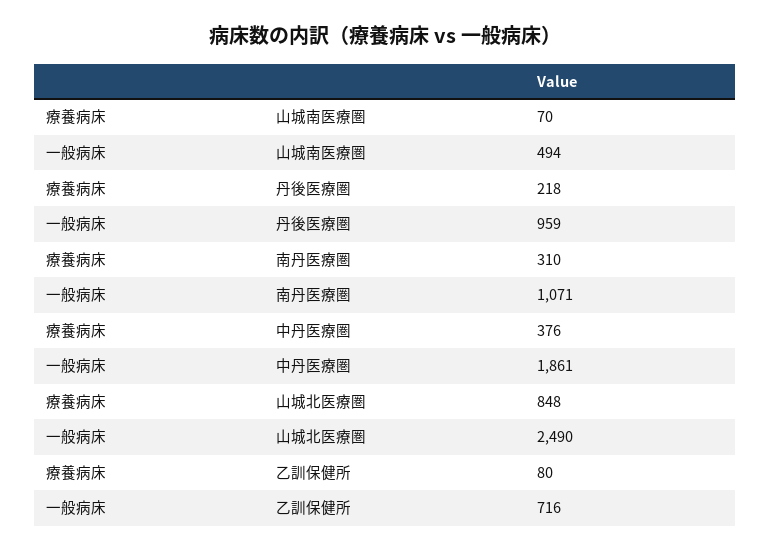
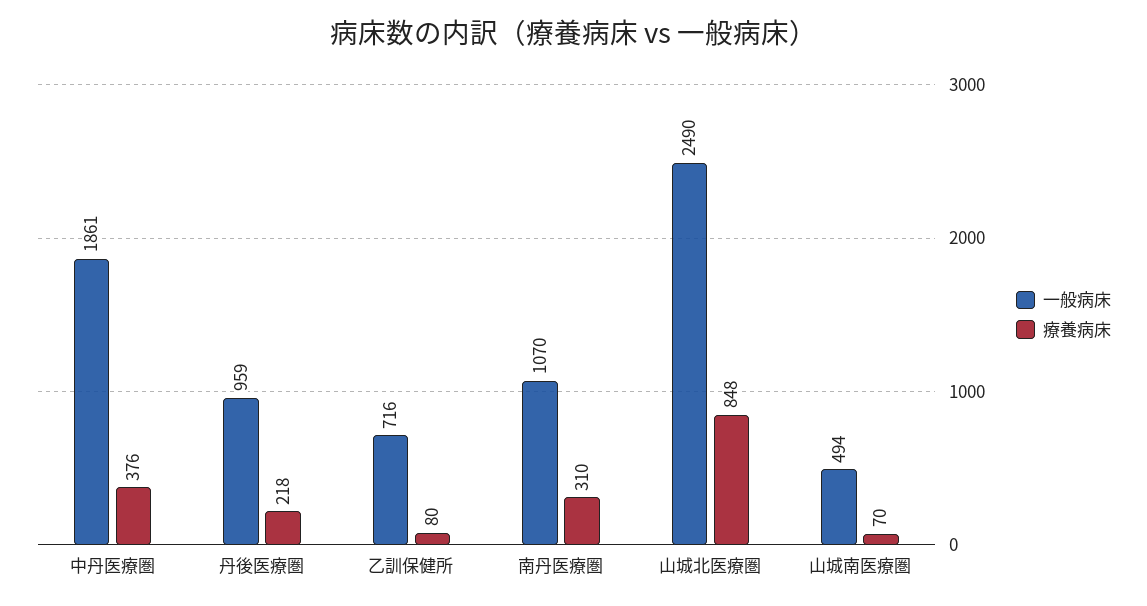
一般病床, 南丹医療圏: 1071 -> 1070

